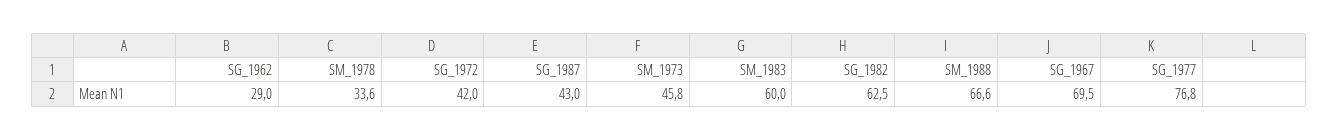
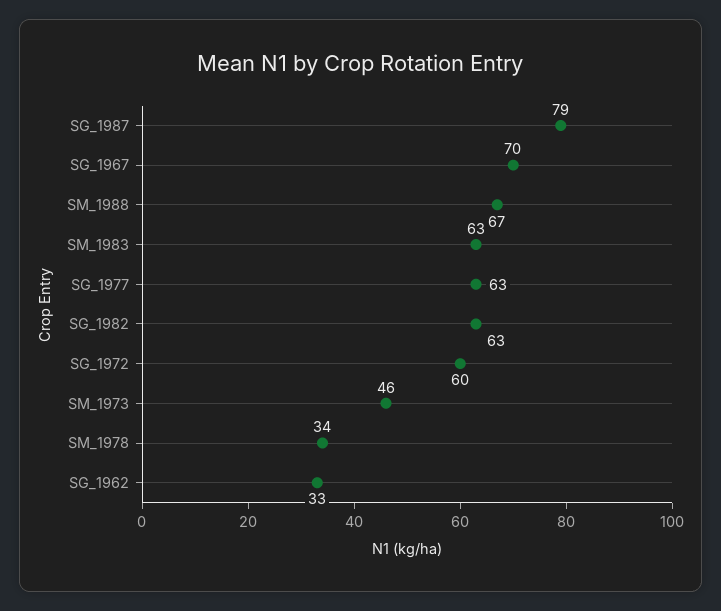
SG_1962: 29 -> 33
SG_1972: 42 -> 60
SG_1987: 43 -> 79
SM_1983: 60 -> 63
SG_1977: 76.8 -> 63

